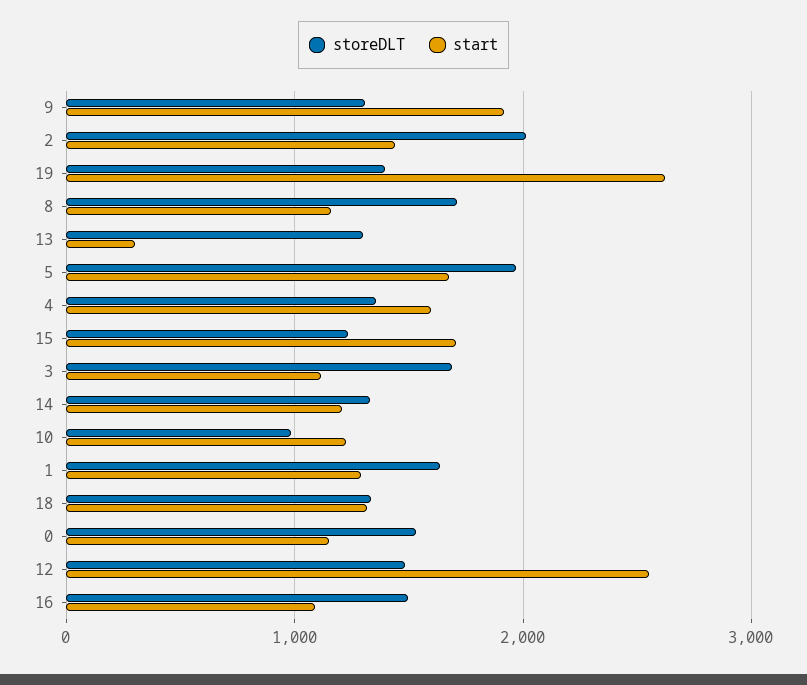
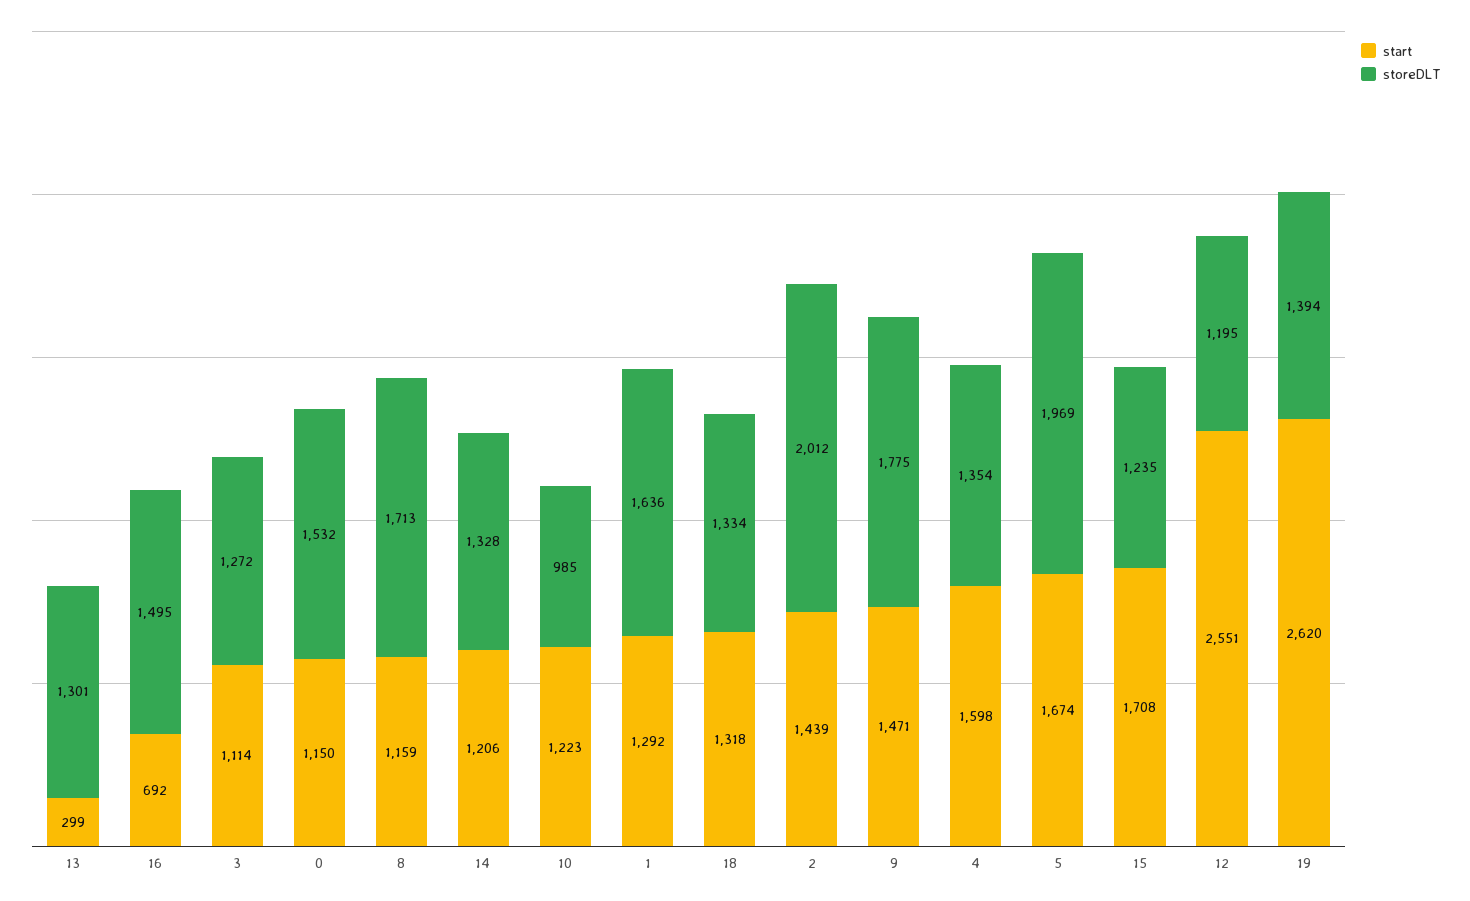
storeDLT, 9: 1300 -> 1775
start, 9: 1900 -> 1471
storeDLT, 3: 1700 -> 1272
storeDLT, 12: 1500 -> 1195
start, 16: 1100 -> 692

